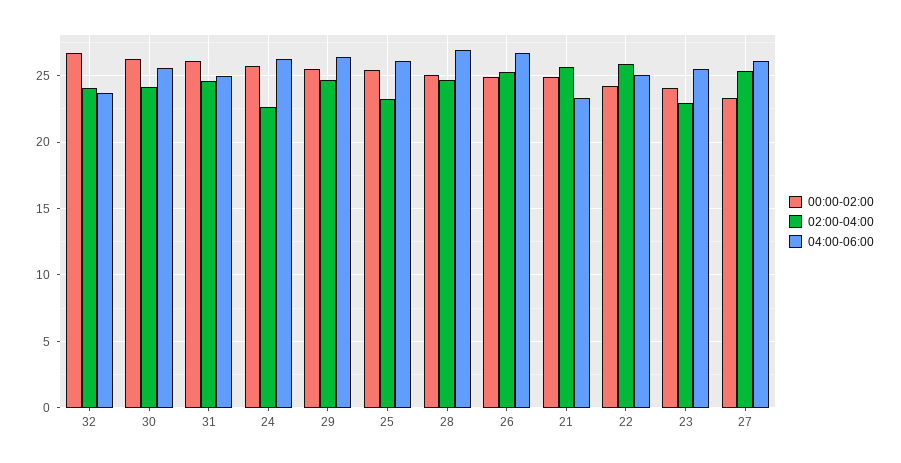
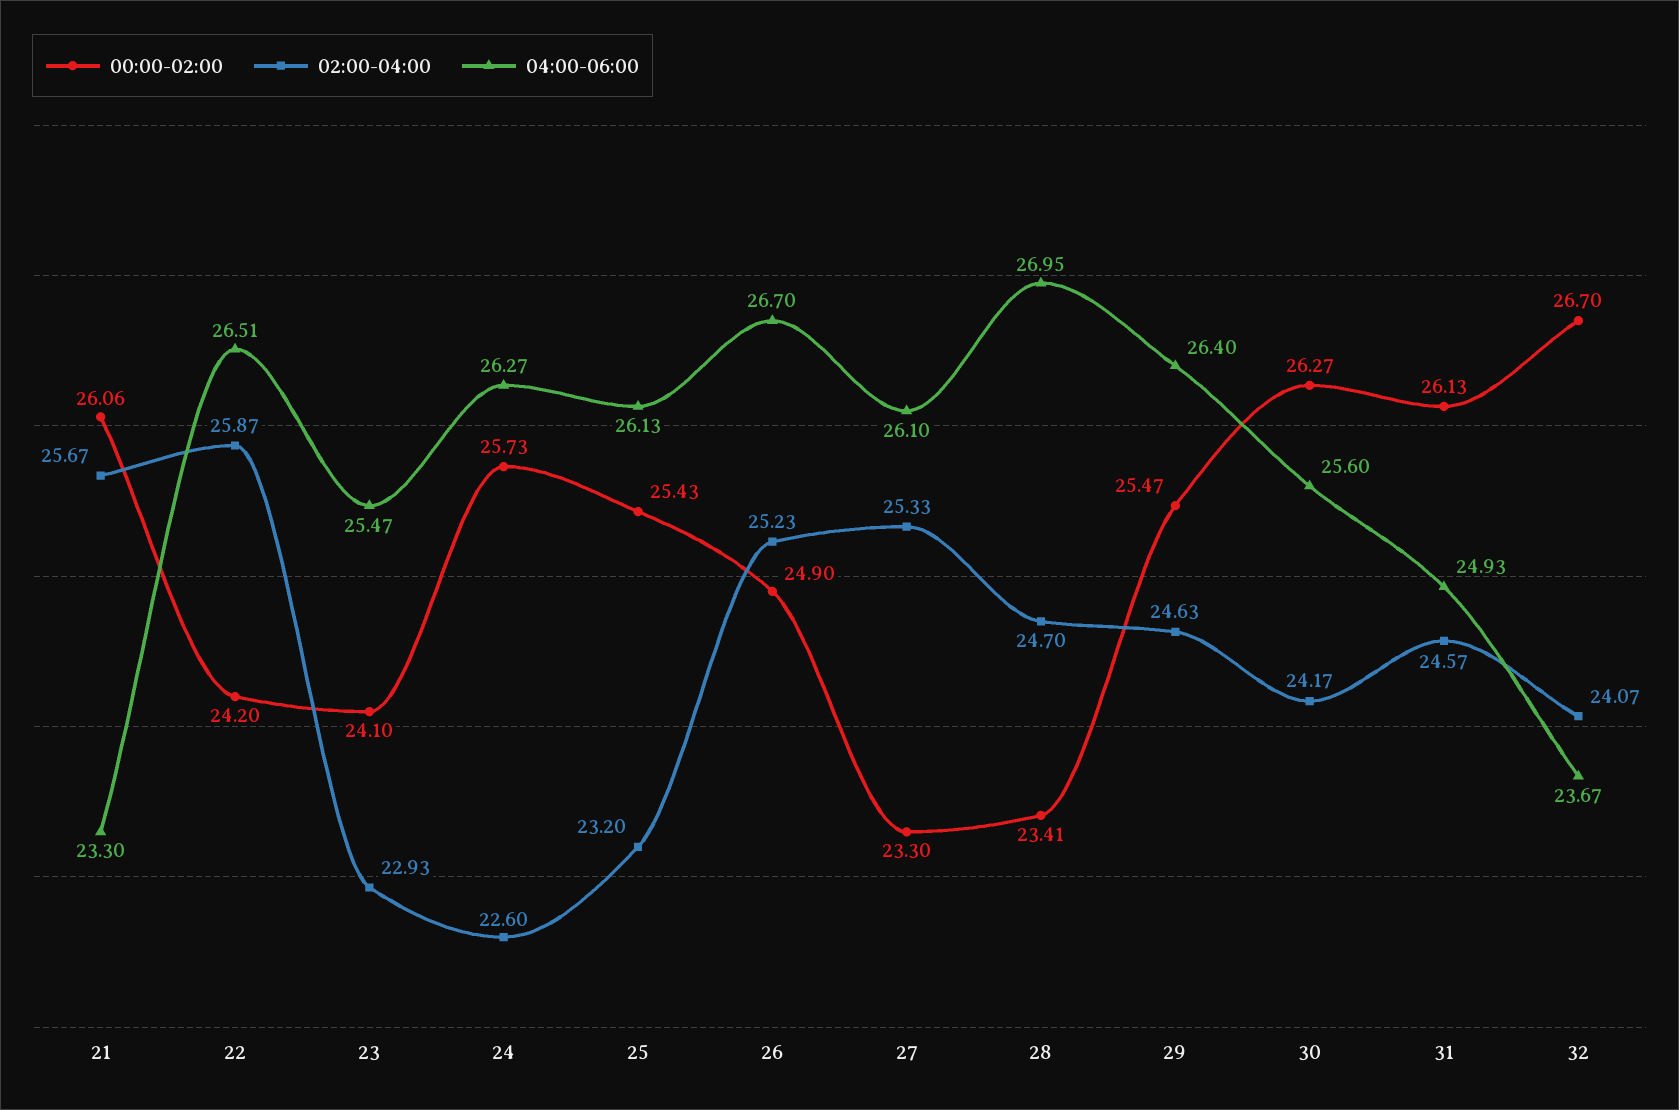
00:00-02:00, 28: 25 -> 23.41
00:00-02:00, 21: 25 -> 26.06
04:00-06:00, 22: 25 -> 26.51

